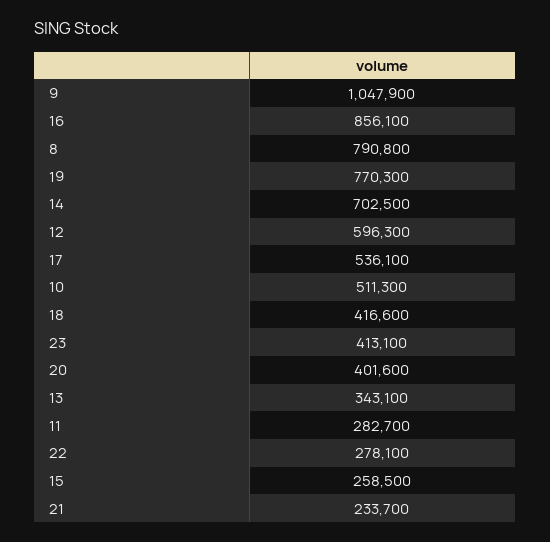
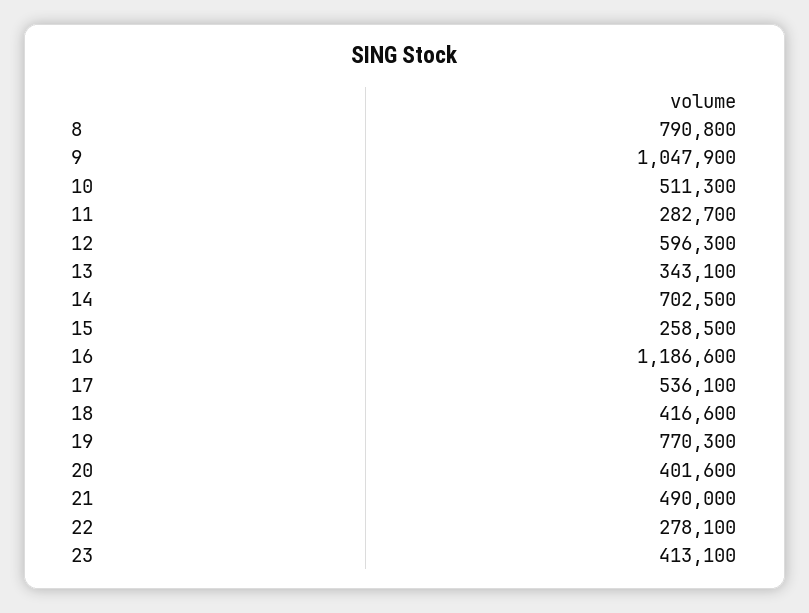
16: 856100 -> 1186600
21: 233700 -> 490000

